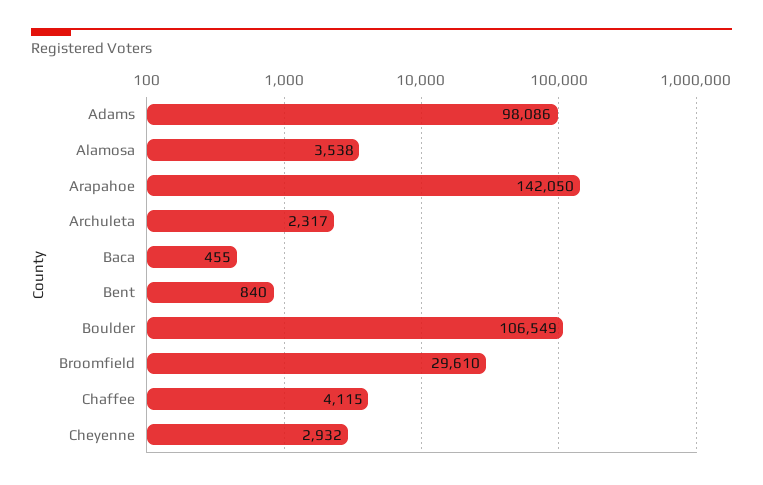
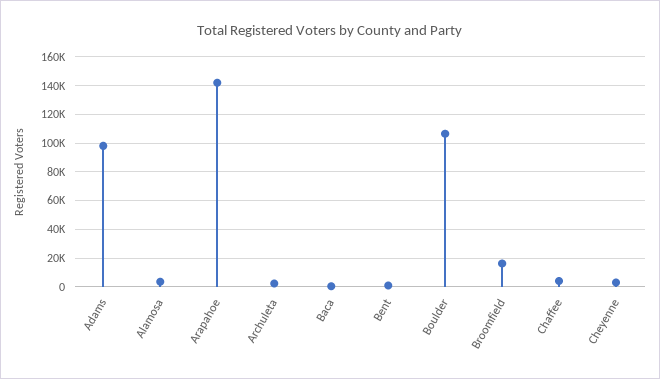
Broomfield: 29610 -> 15000

